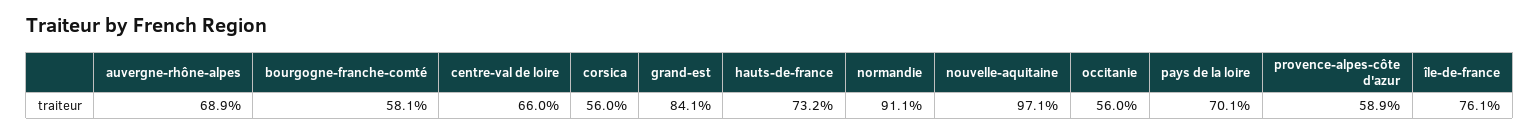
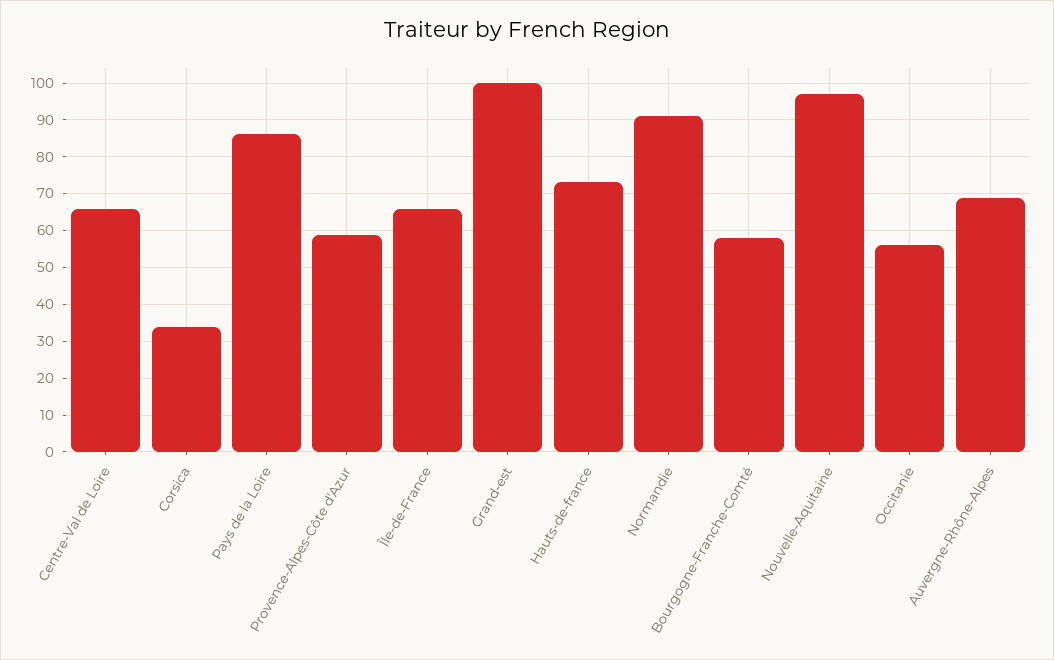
corsica: 56 -> 34
grand-est: 84.1 -> 100
pays de la loire: 70.1 -> 86
île-de-france: 76.1 -> 66

